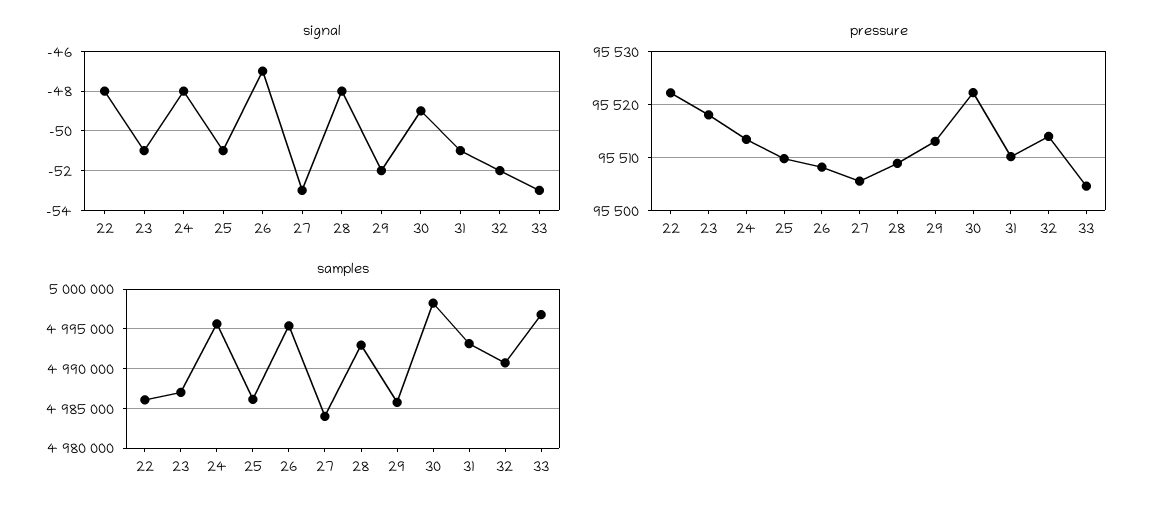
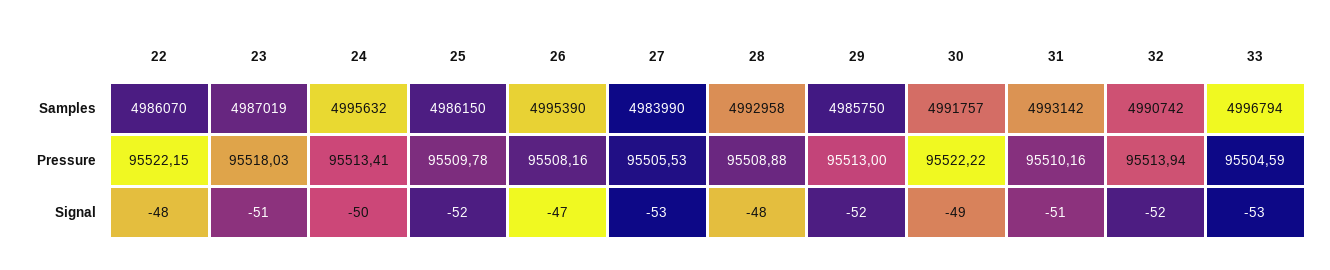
signal, 24: -48 -> -50
signal, 25: -51 -> -52
samples, 30: 4998000 -> 4991757

